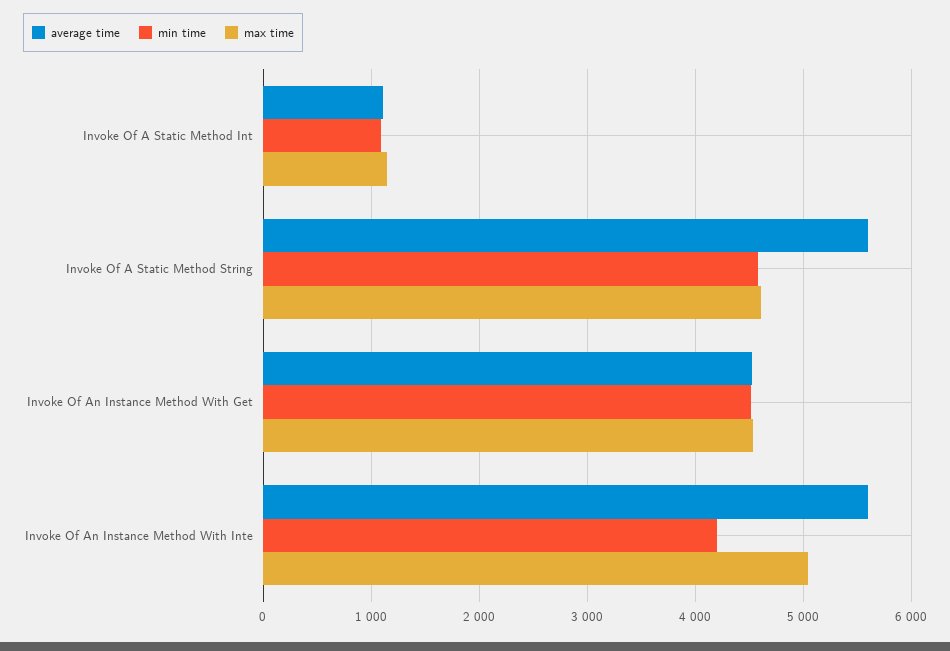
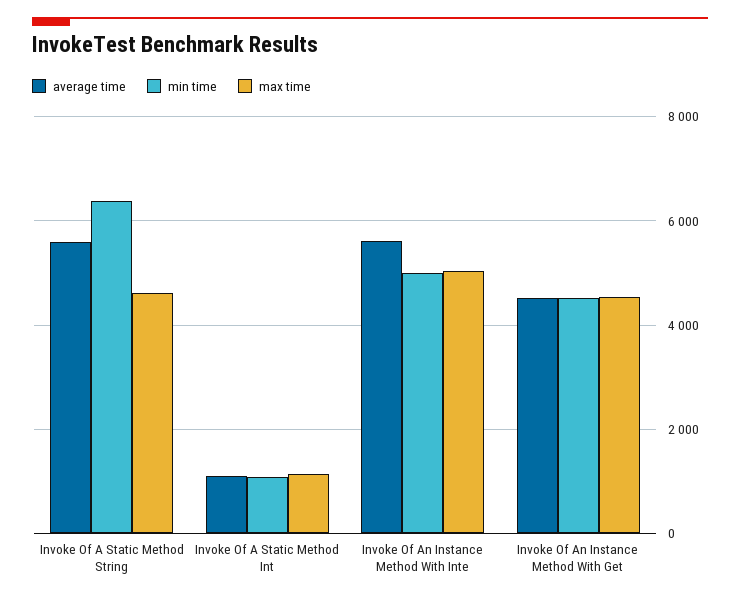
min time, Invoke Of A Static Method String: 4600 -> 6400
min time, Invoke Of An Instance Method With Inte: 4200 -> 5000

